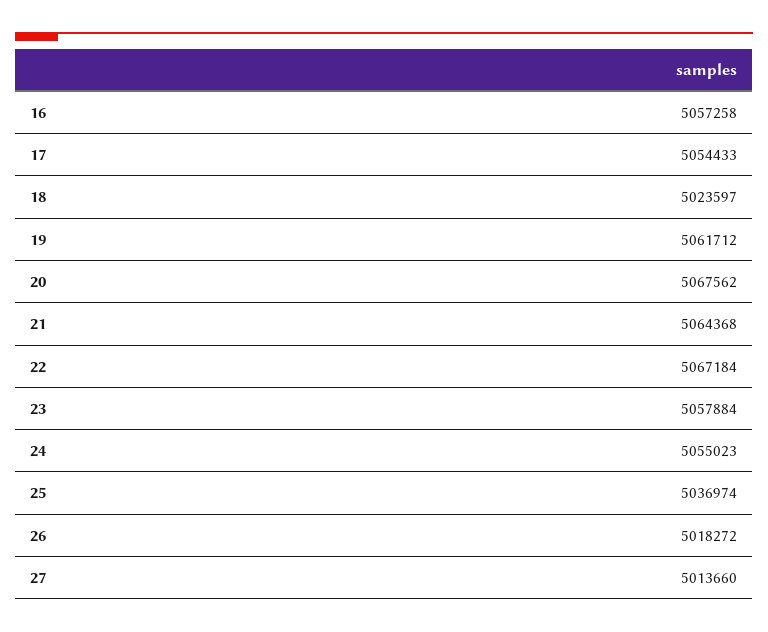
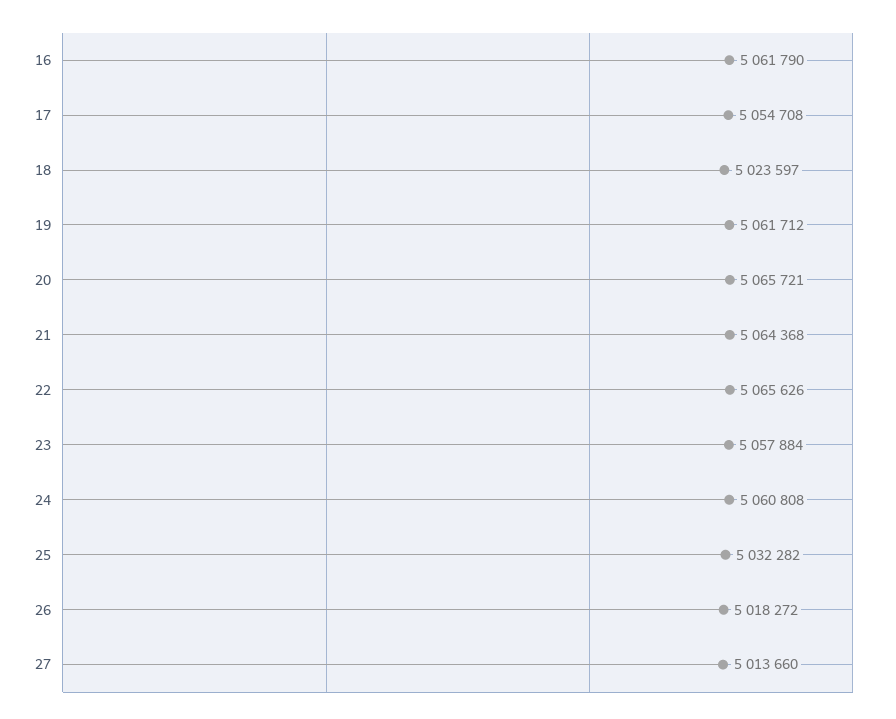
16: 5057258 -> 5061790
17: 5054433 -> 5054708
20: 5067562 -> 5065721
22: 5067184 -> 5065626
24: 5055023 -> 5060808
25: 5036974 -> 5032282

